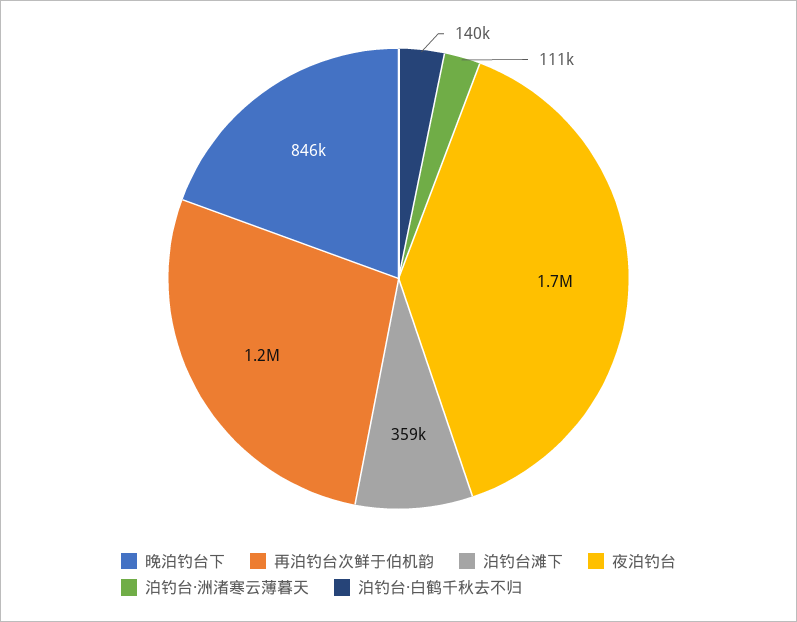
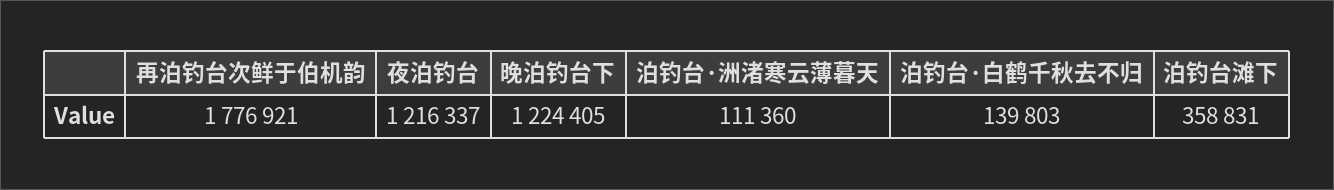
晚泊钓台下: 846000 -> 1224405
再泊钓台次鲜于伯机韵: 1200000 -> 1776921
夜泊钓台: 1700000 -> 1216337

